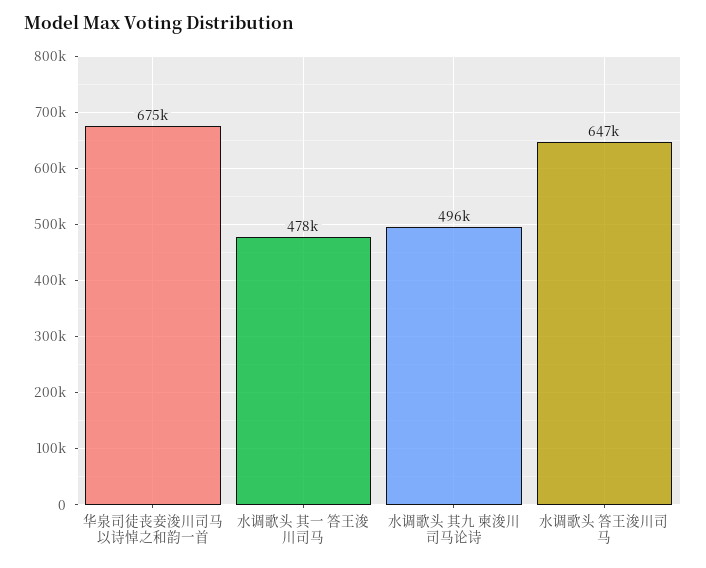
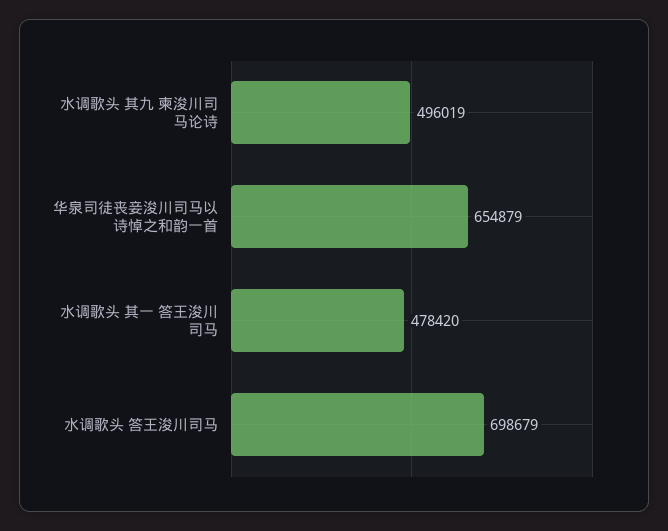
华泉司徒丧妾浚川司马以诗悼之和韵一首: 675000 -> 654879
水调歌头 答王浚川司马: 647000 -> 698679

